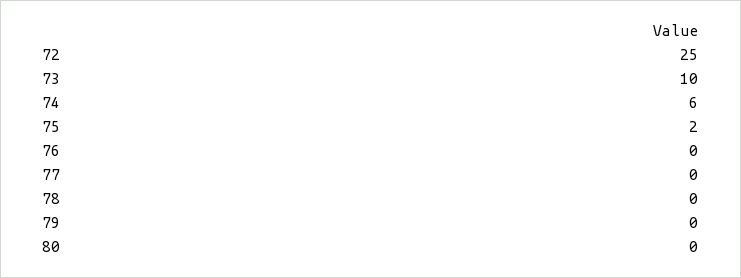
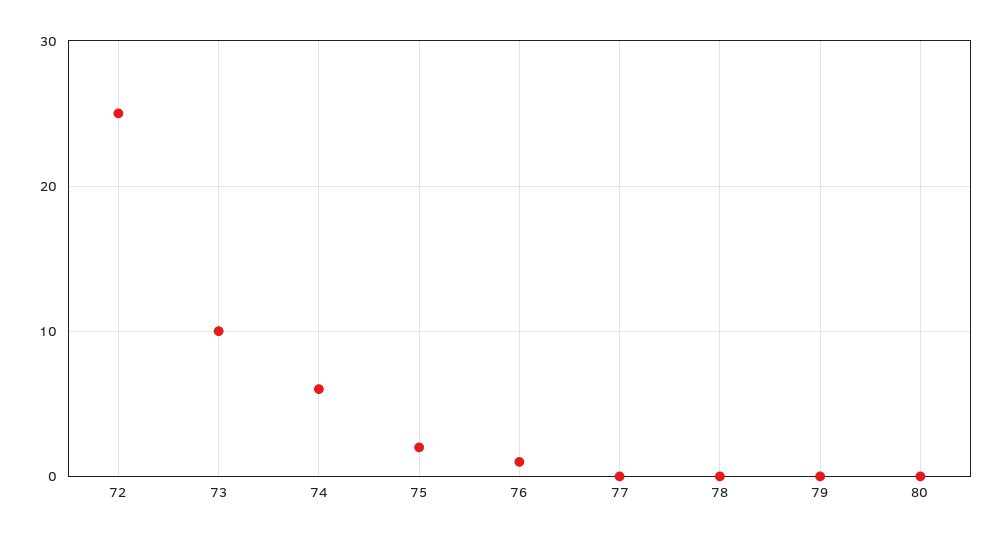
76: 0 -> 1

